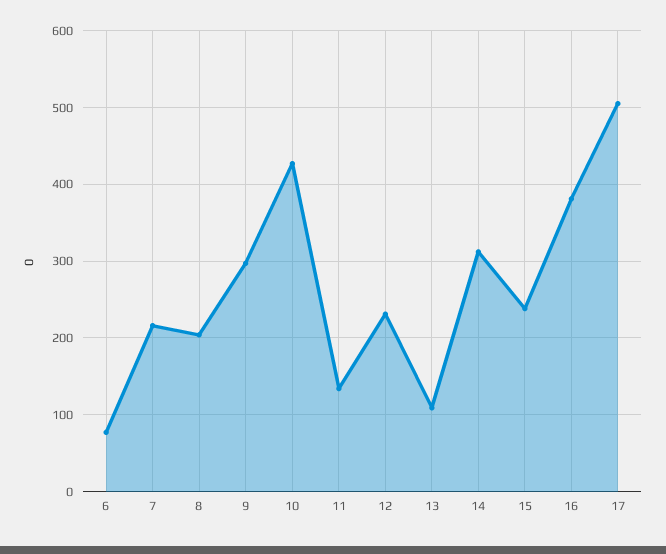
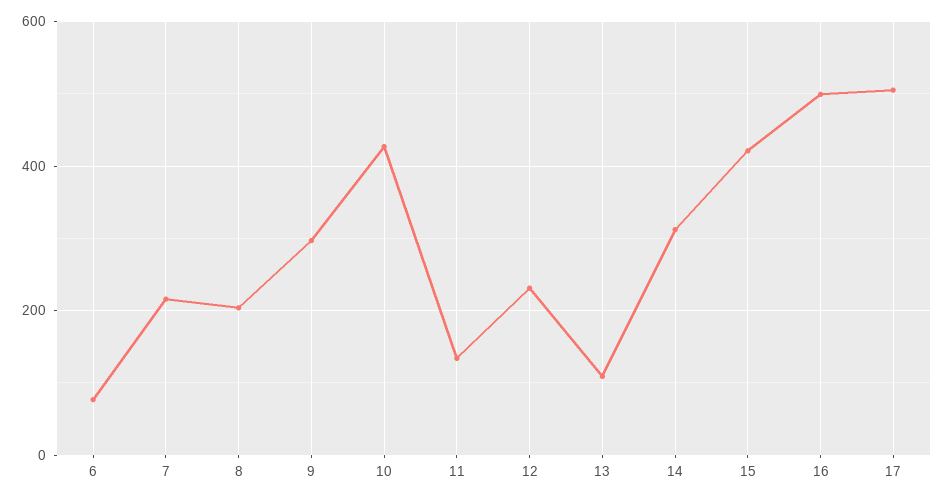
15: 240 -> 420
16: 380 -> 500

